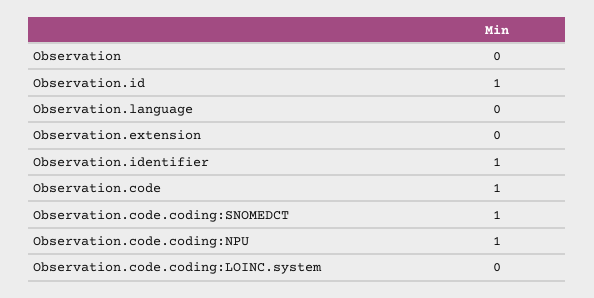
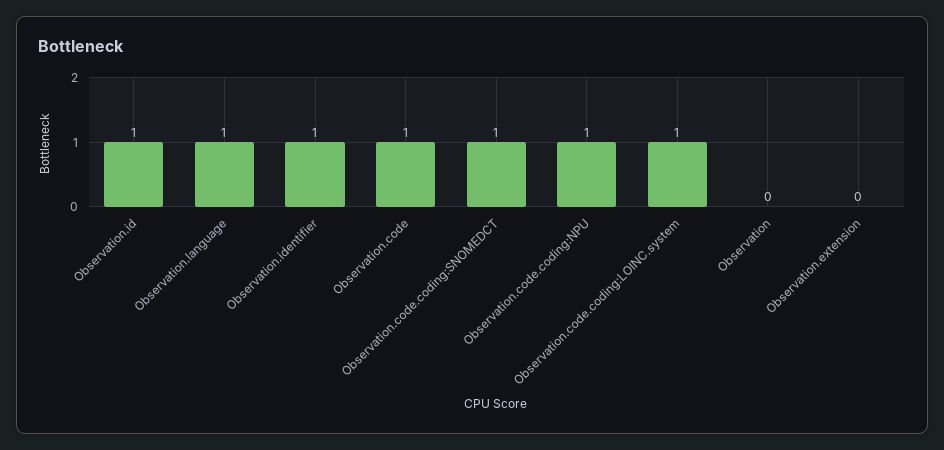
Observation.language: 0 -> 1
Observation.code.coding:LOINC.system: 0 -> 1

